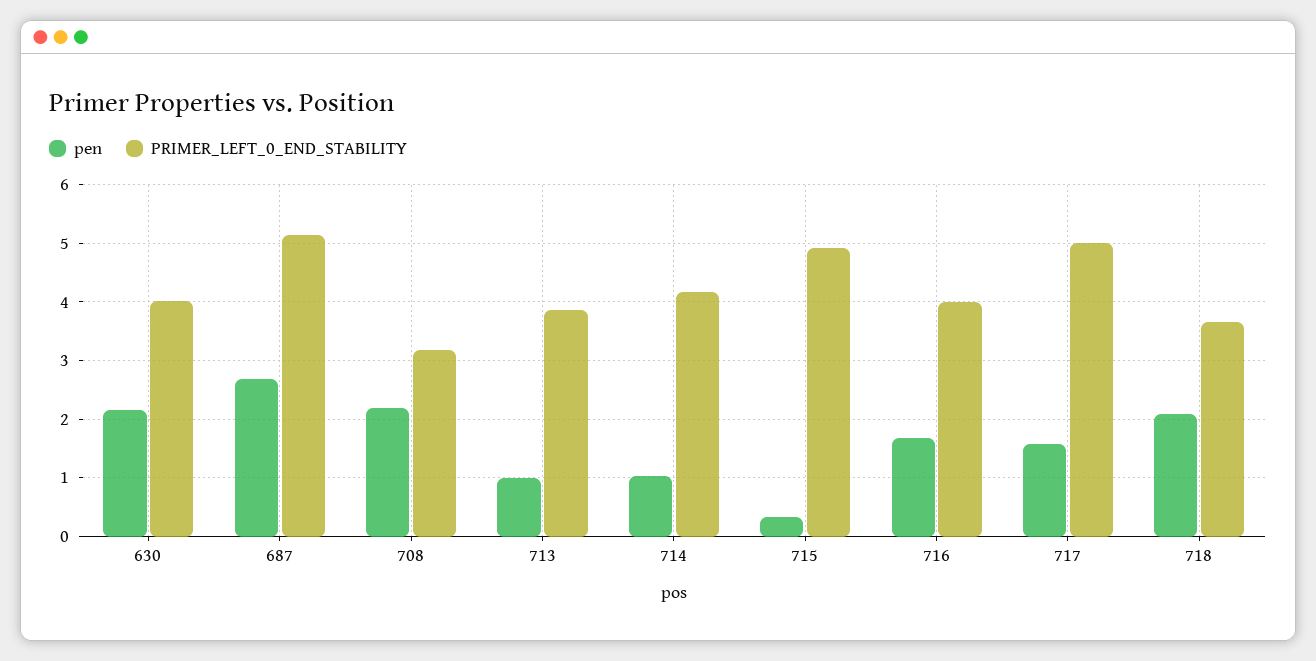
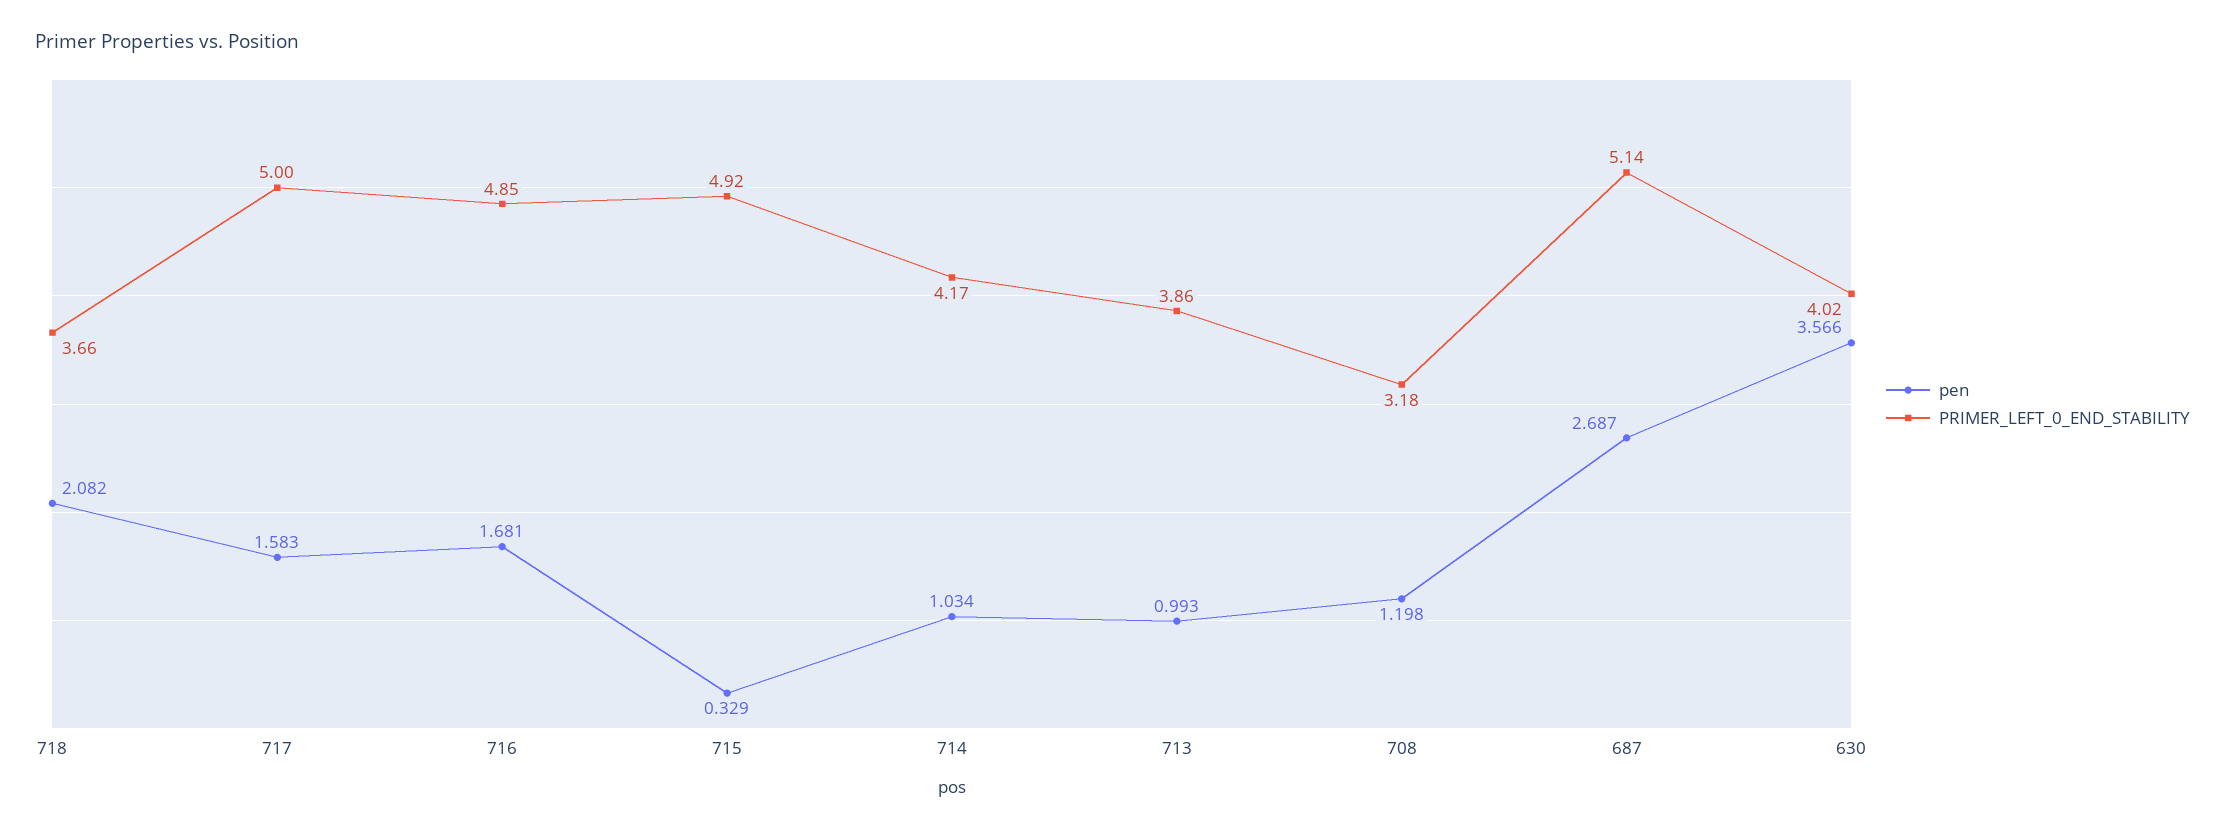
pen, 630: 2.2 -> 3.566
pen, 708: 2.2 -> 1.198
PRIMER_LEFT_0_END_STABILITY, 716: 4 -> 4.85

